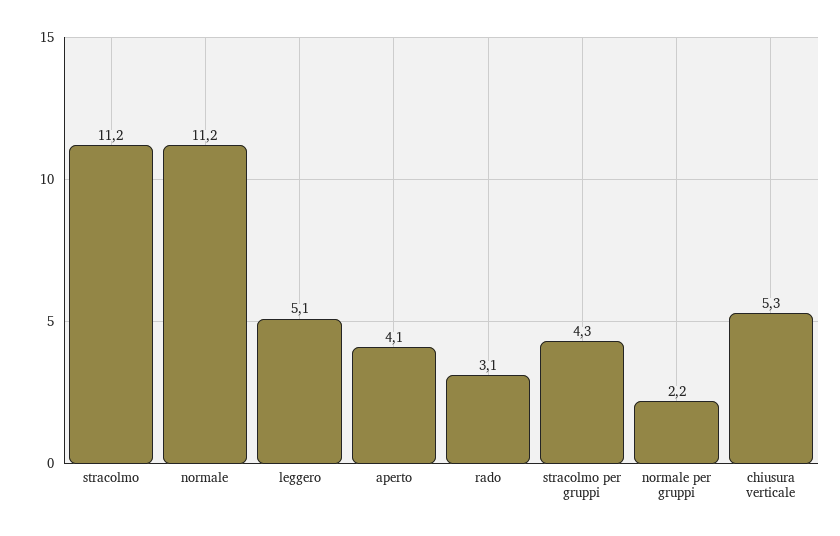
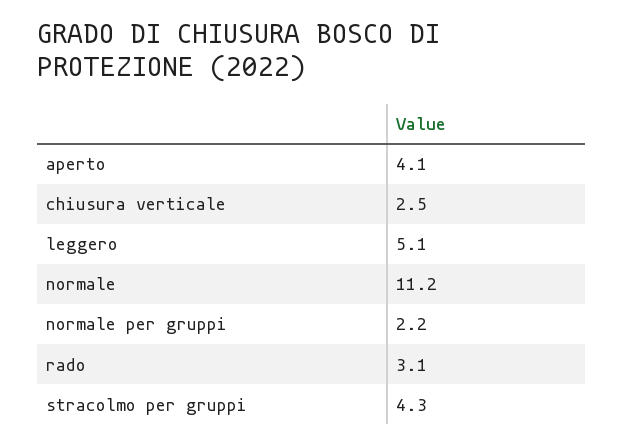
stracolmo: 11.2 -> none
chiusura verticale: 5.3 -> 2.5

